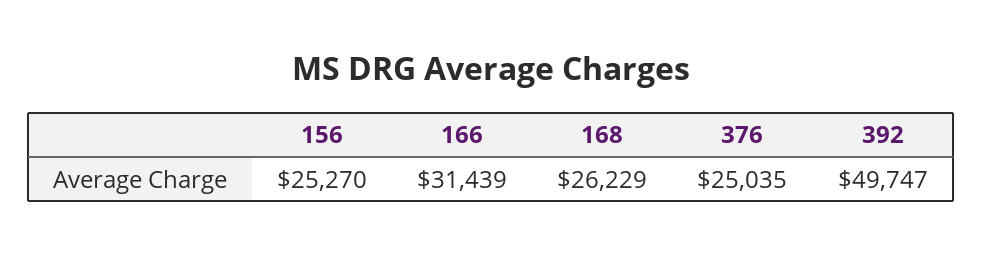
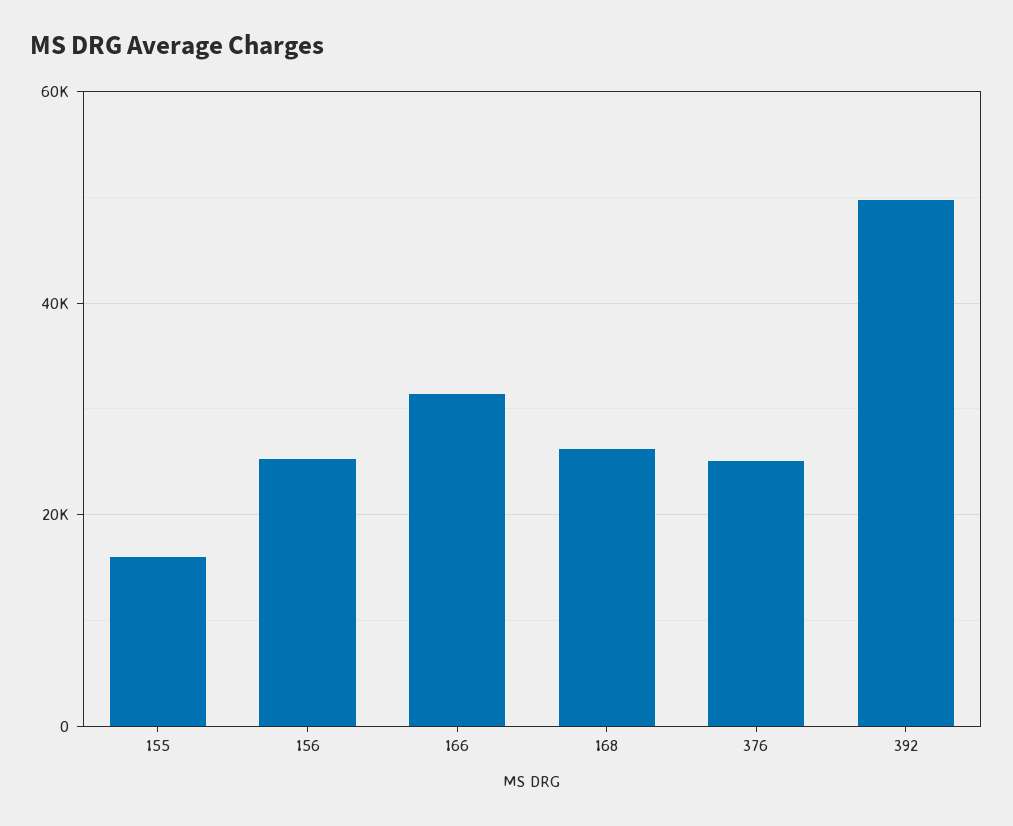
155: none -> 16000

